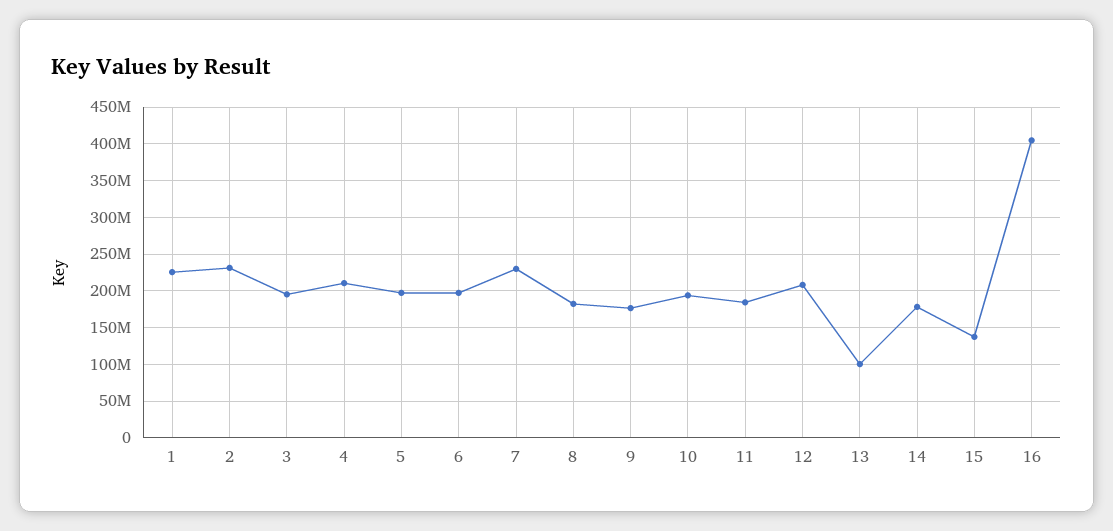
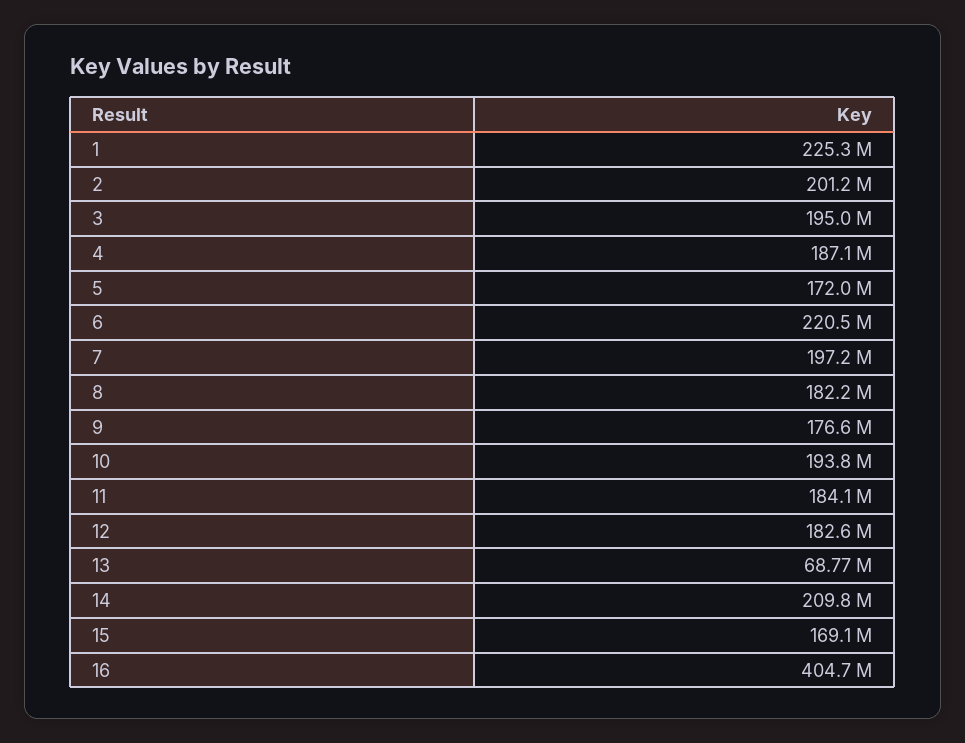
2: 230000000 -> 201200000
4: 210000000 -> 187100000
5: 200000000 -> 172000000
6: 200000000 -> 220500000
7: 230000000 -> 197200000
12: 210000000 -> 182600000
13: 100000000 -> 68770000
14: 180000000 -> 209800000
15: 140000000 -> 169100000

